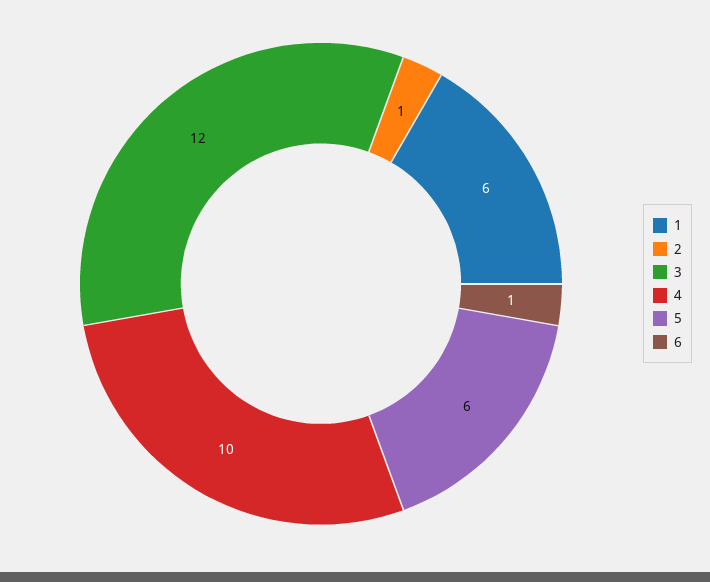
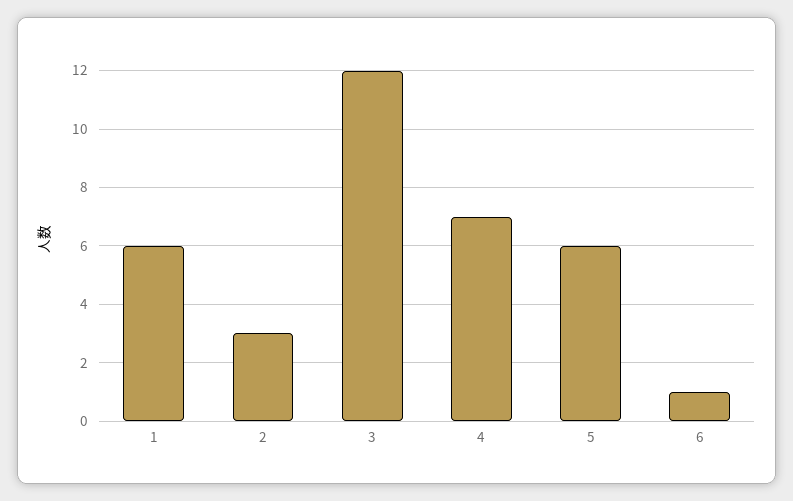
2: 1 -> 3
4: 10 -> 7

